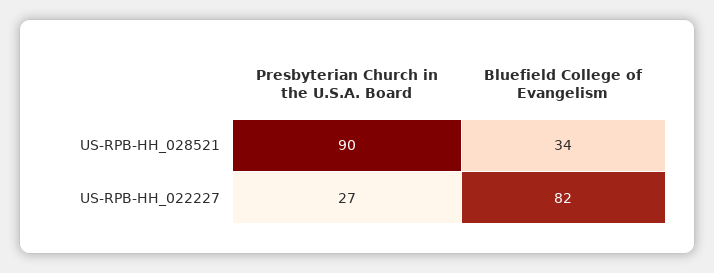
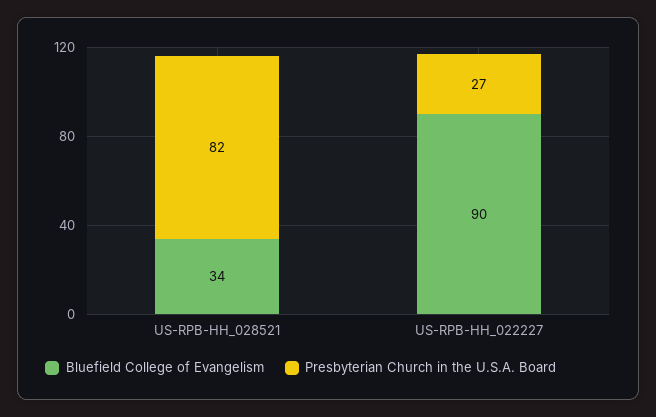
Presbyterian Church in the U.S.A. Board, US-RPB-HH_028521: 90 -> 82
Bluefield College of Evangelism, US-RPB-HH_022227: 82 -> 90

